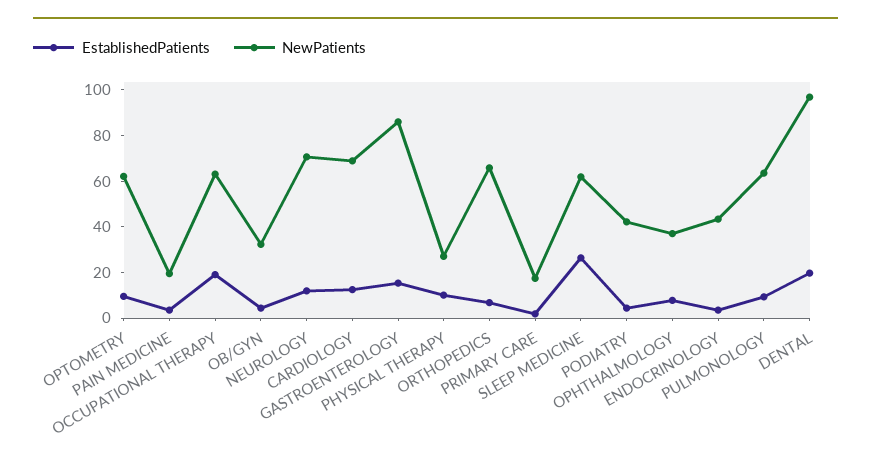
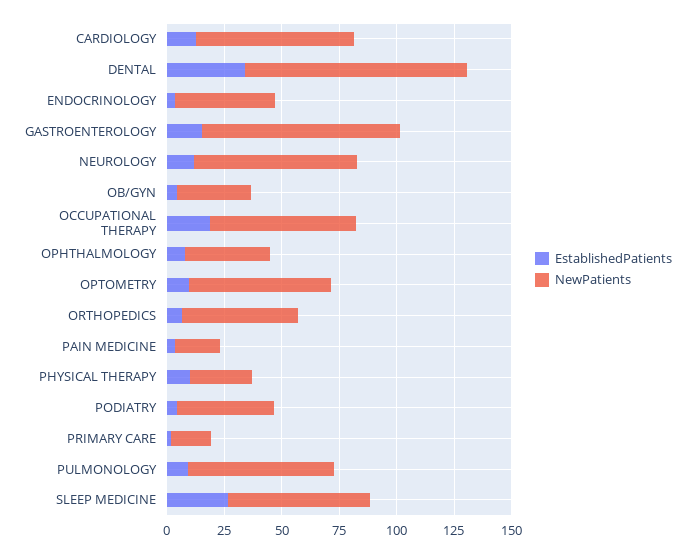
NewPatients, ORTHOPEDICS: 65 -> 50
EstablishedPatients, DENTAL: 20 -> 35

